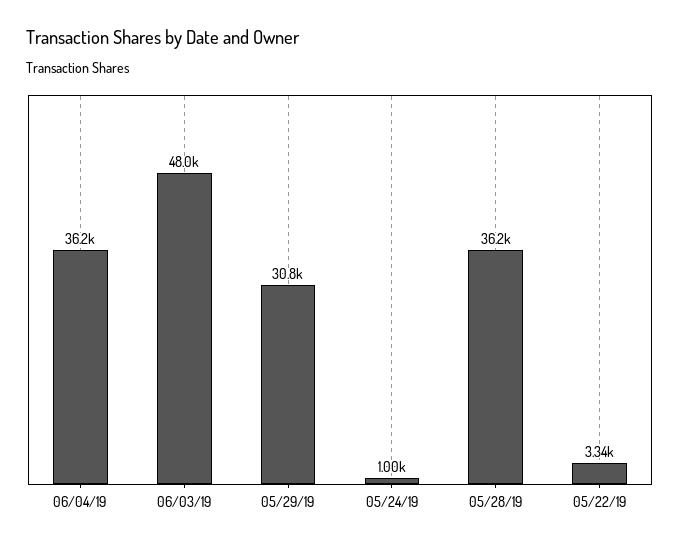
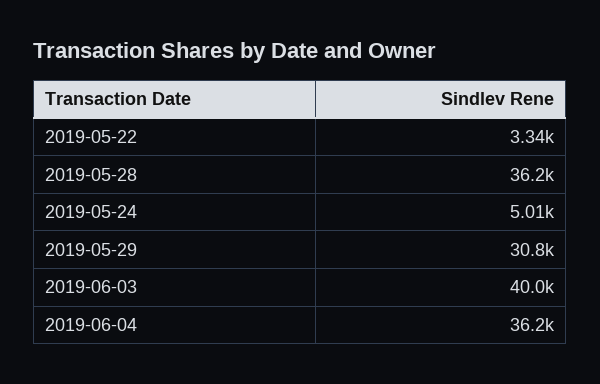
06/03/19: 48000 -> 40000
05/24/19: 1000 -> 5010

